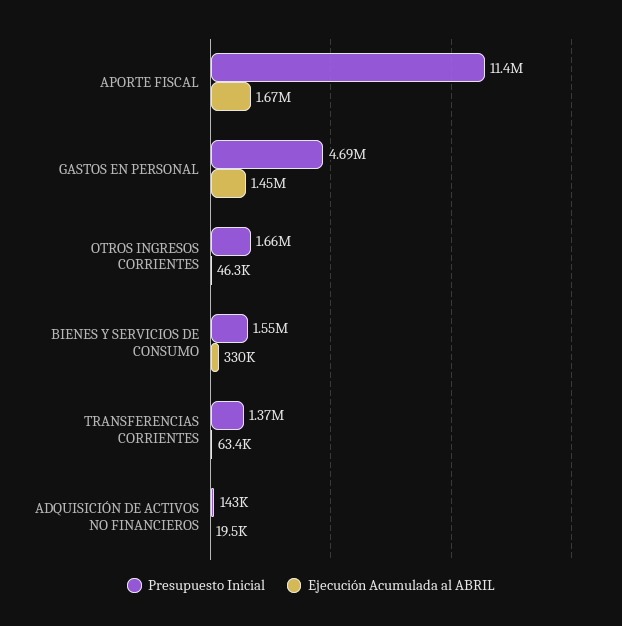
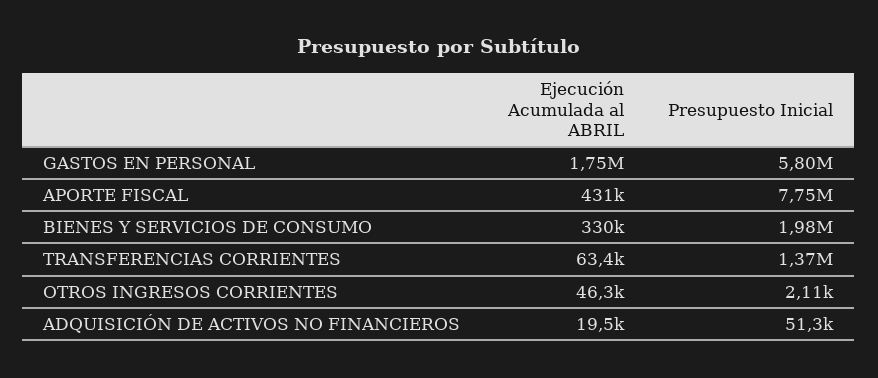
Presupuesto Inicial, APORTE FISCAL: 11400000 -> 7750000
Ejecución Acumulada al ABRIL, APORTE FISCAL: 1670000 -> 431000
Presupuesto Inicial, GASTOS EN PERSONAL: 4690000 -> 5800000
Ejecución Acumulada al ABRIL, GASTOS EN PERSONAL: 1450000 -> 1750000
Presupuesto Inicial, OTROS INGRESOS CORRIENTES: 1660000 -> 2110
Presupuesto Inicial, BIENES Y SERVICIOS DE CONSUMO: 1550000 -> 1980000
Presupuesto Inicial, ADQUISICIÓN DE ACTIVOS NO FINANCIEROS: 143000 -> 51300

